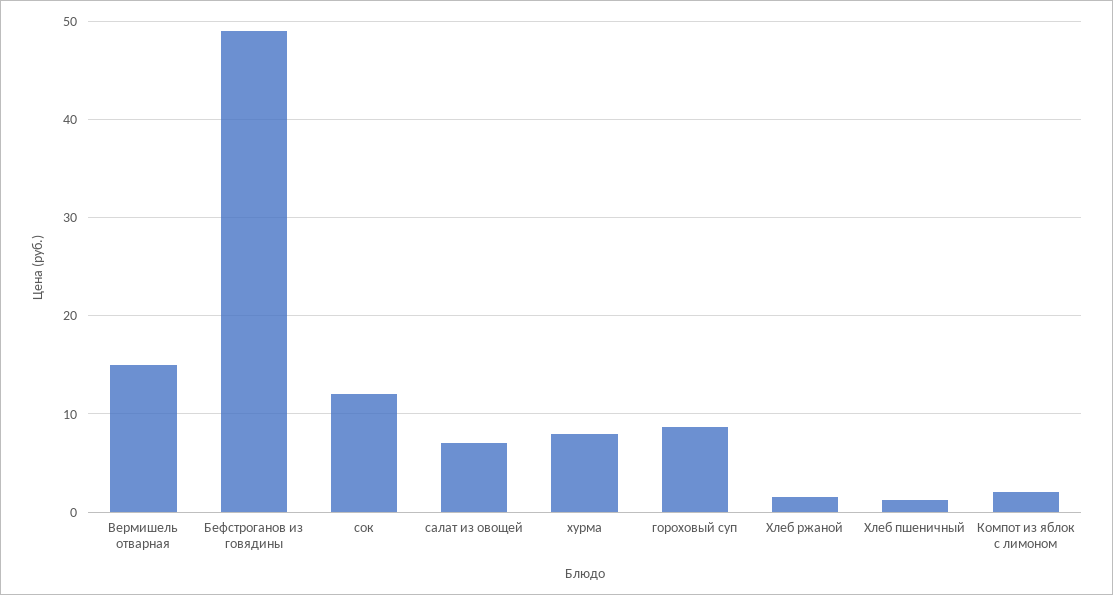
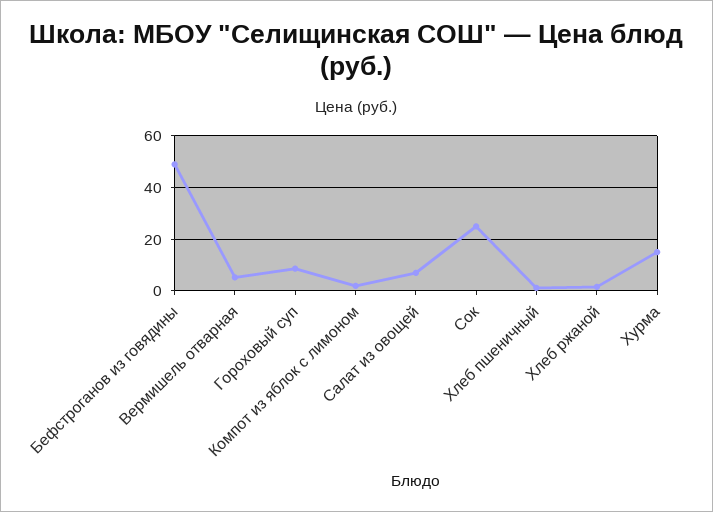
Вермишель отварная: 15 -> 5
сок: 12 -> 25
хурма: 8 -> 15

